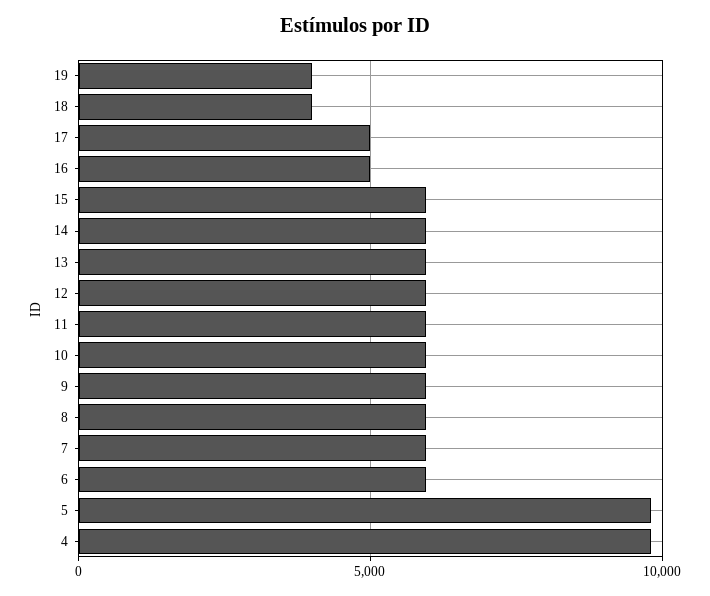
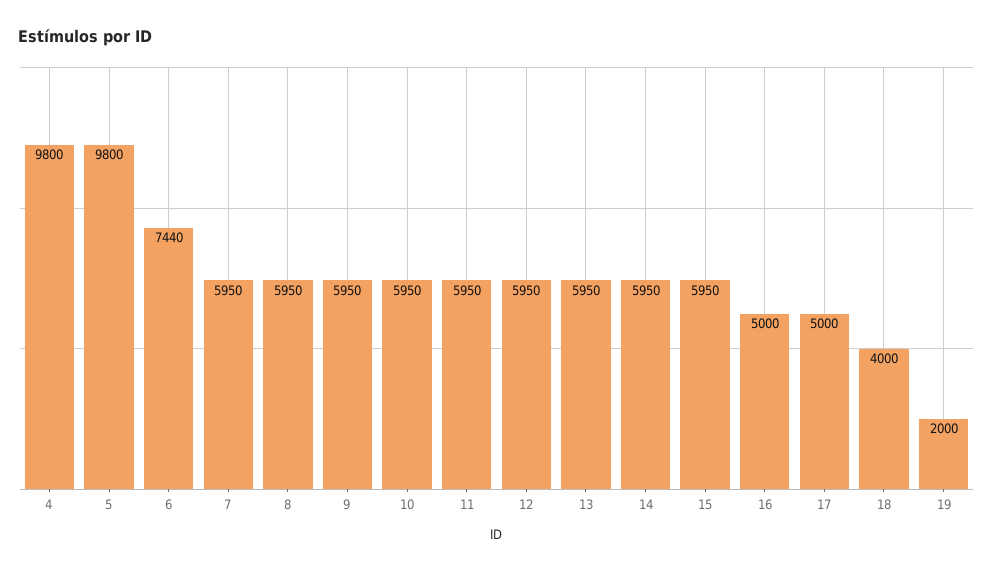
19: 4000 -> 2000
6: 6000 -> 7440

